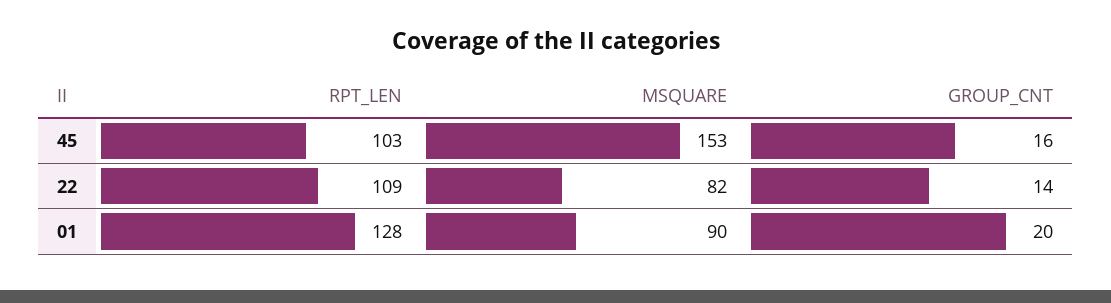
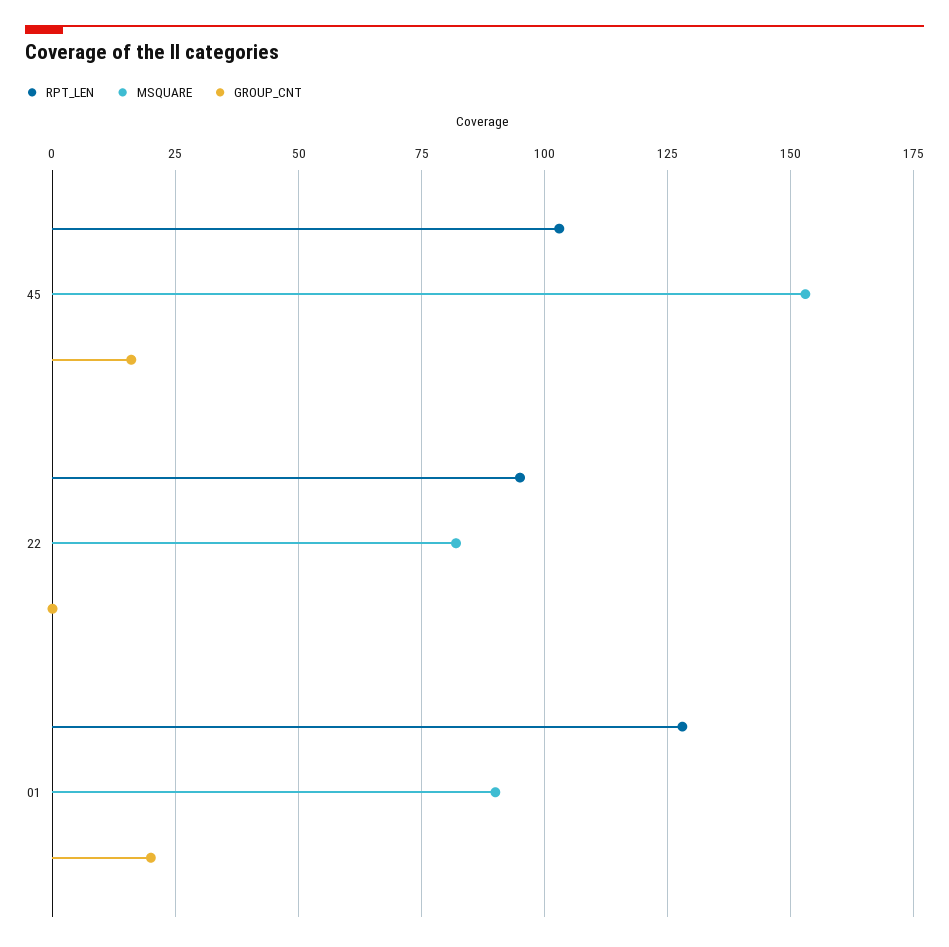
RPT_LEN, 22: 109 -> 95
GROUP_CNT, 22: 14 -> 0

